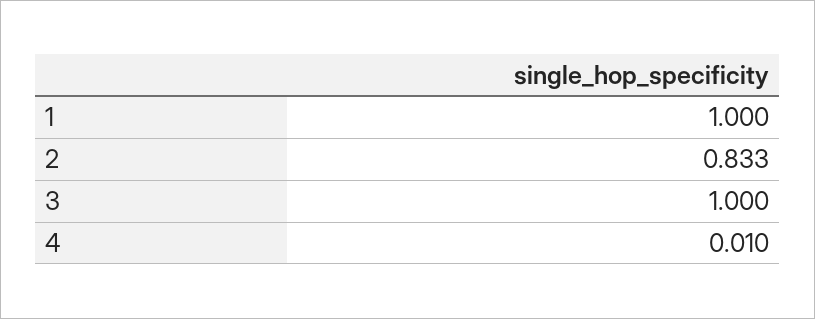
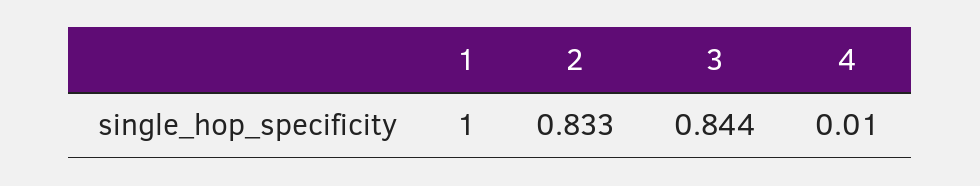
3: 1 -> 0.844

